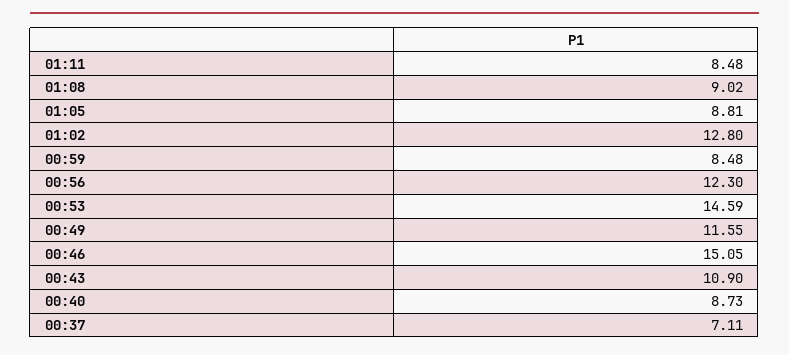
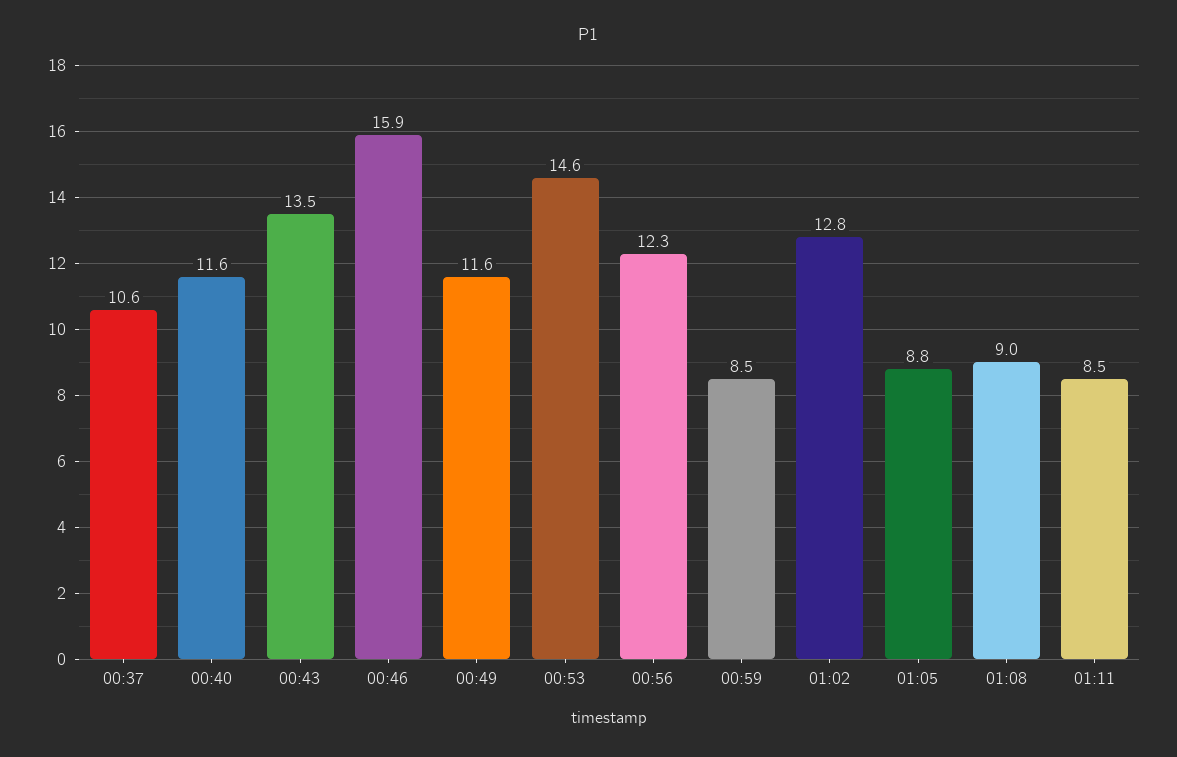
00:46: 15.05 -> 15.9
00:43: 10.9 -> 13.5
00:40: 8.73 -> 11.6
00:37: 7.11 -> 10.6

